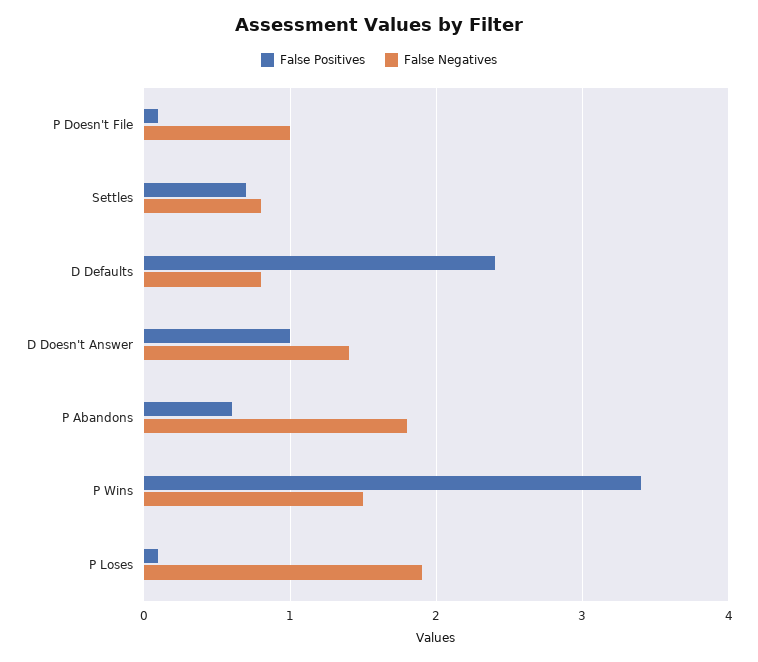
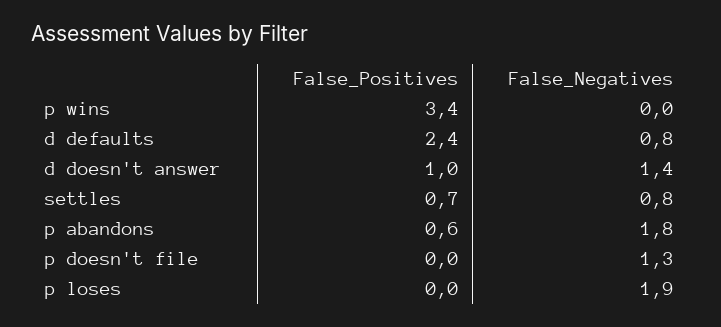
False Positives, P Doesn't File: 0.1 -> 0
False Negatives, P Doesn't File: 1 -> 1.3
False Negatives, P Wins: 1.5 -> 0
False Positives, P Loses: 0.1 -> 0

